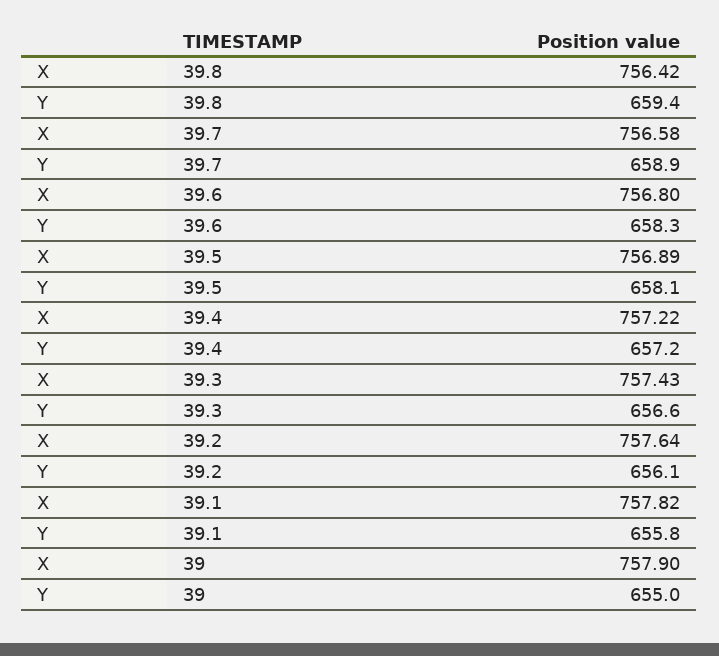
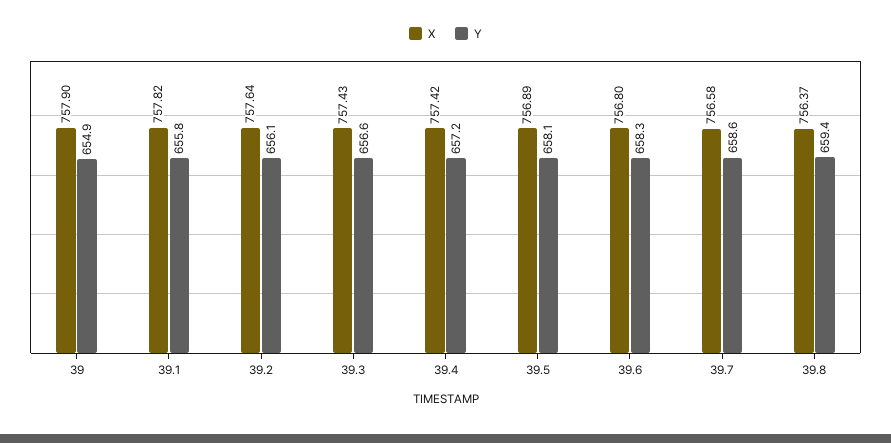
X, 39.8: 756.42 -> 756.37
Y, 39.7: 658.9 -> 658.6
X, 39.4: 757.22 -> 757.42
Y, 39: 655 -> 654.9

